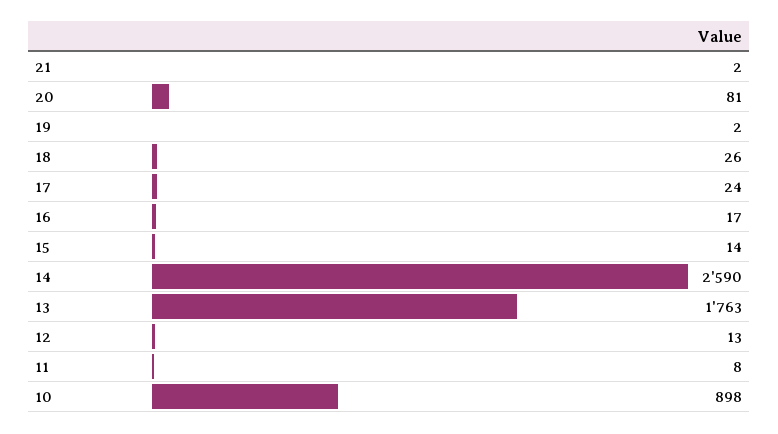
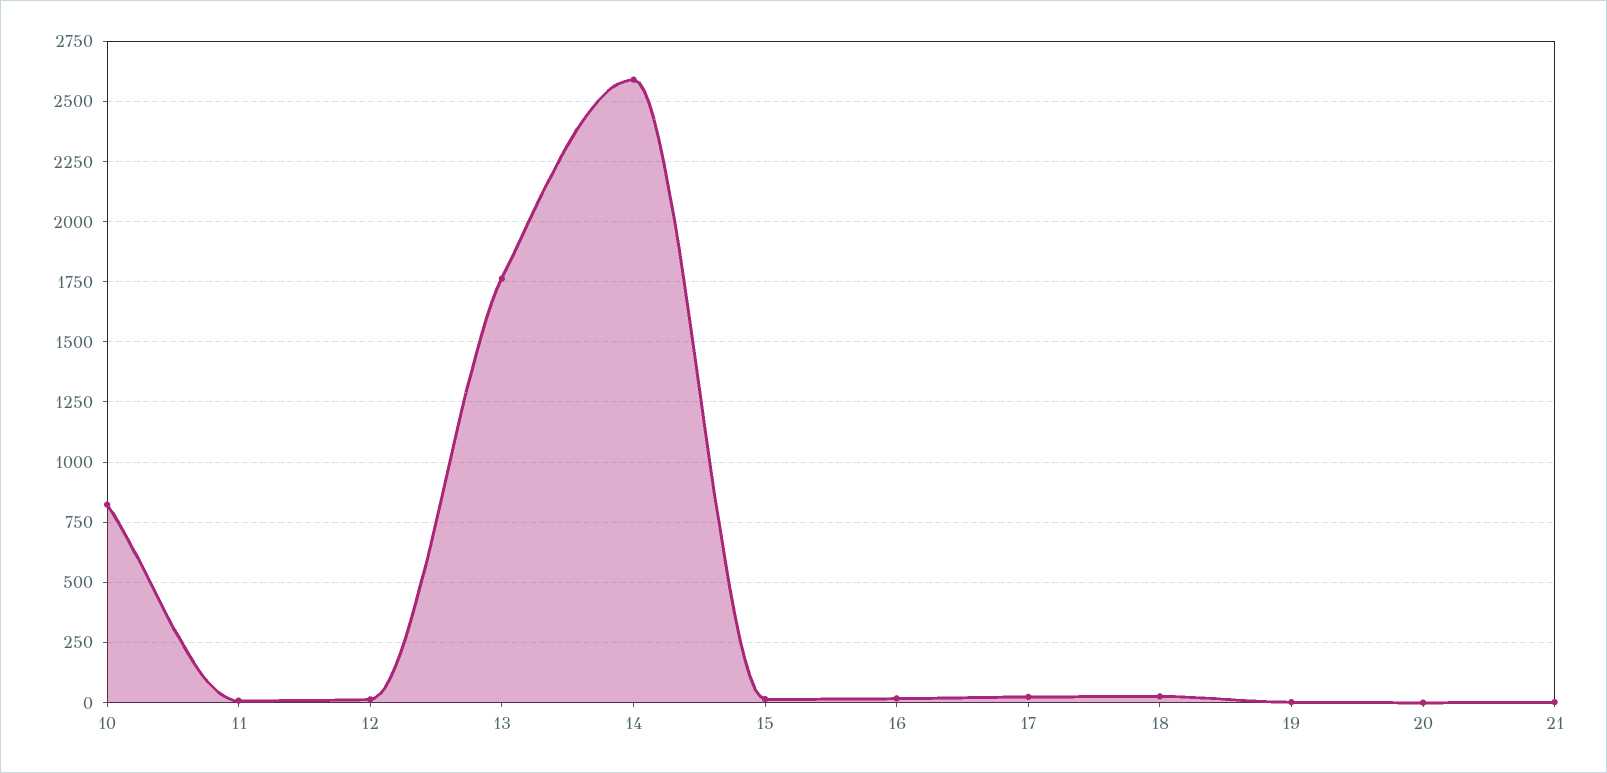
20: 81 -> 0
10: 898 -> 825

